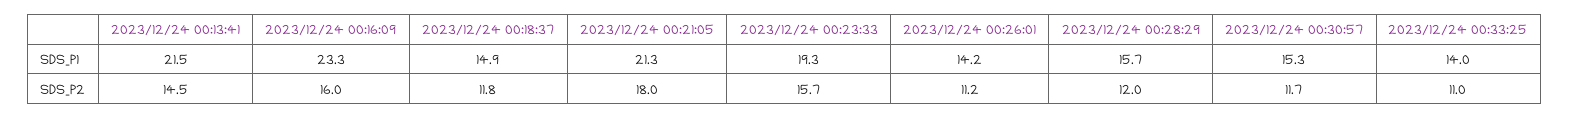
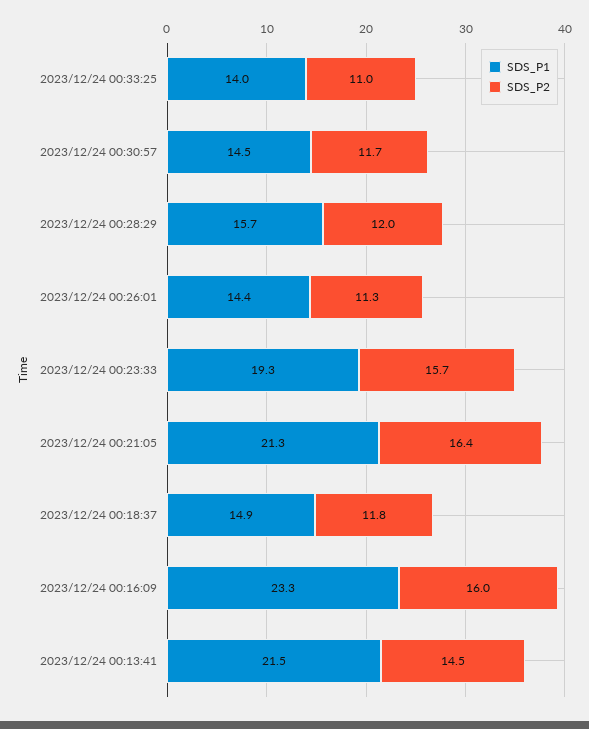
SDS_P1, 2023/12/24 00:26:01: 14.2 -> 14.4
SDS_P1, 2023/12/24 00:30:57: 15.3 -> 14.5
SDS_P2, 2023/12/24 00:21:05: 18 -> 16.4
SDS_P2, 2023/12/24 00:26:01: 11.2 -> 11.3

